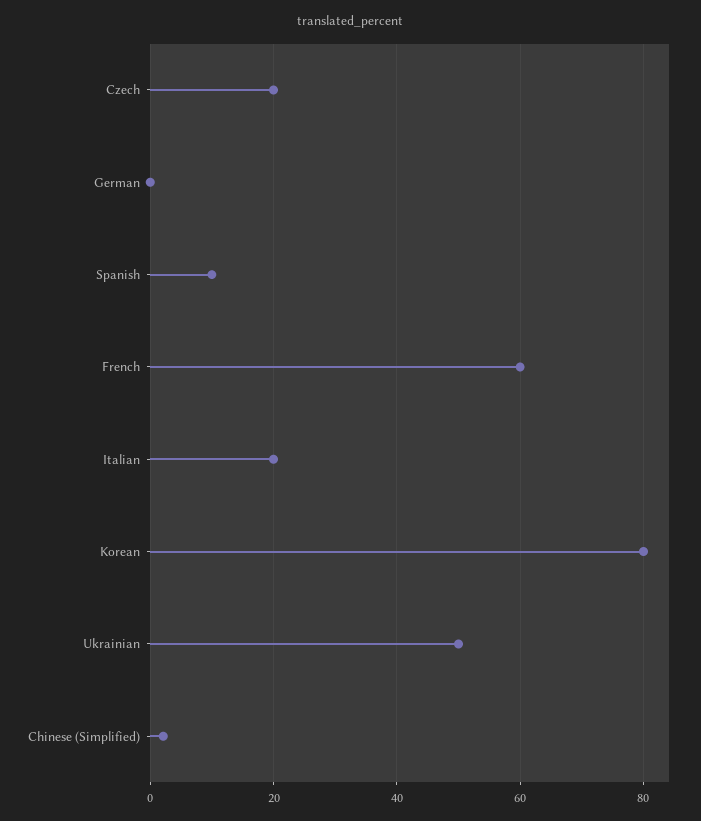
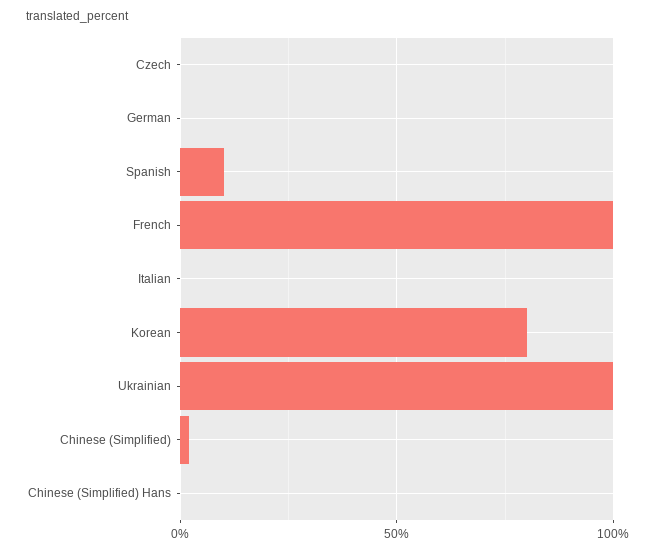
Czech: 20 -> 0
French: 60 -> 100
Italian: 20 -> 0
Ukrainian: 50 -> 100
Chinese (Simplified) Hans: none -> 0

